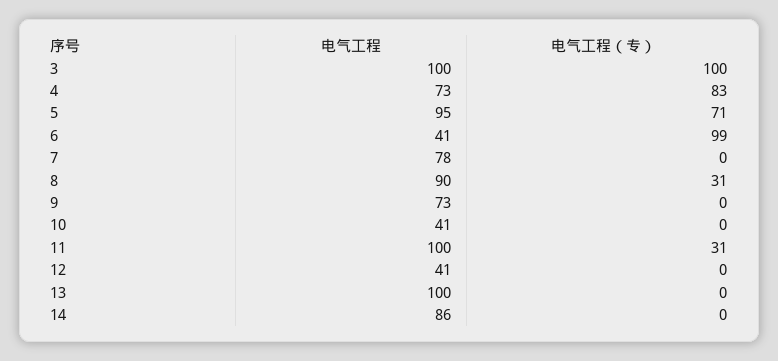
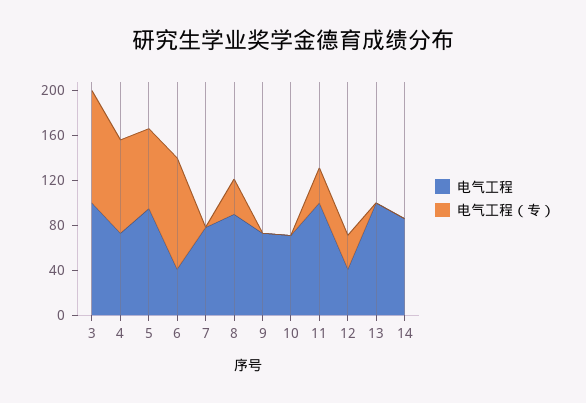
电气工程, 10: 41 -> 70
电气工程（专）, 12: 0 -> 30

